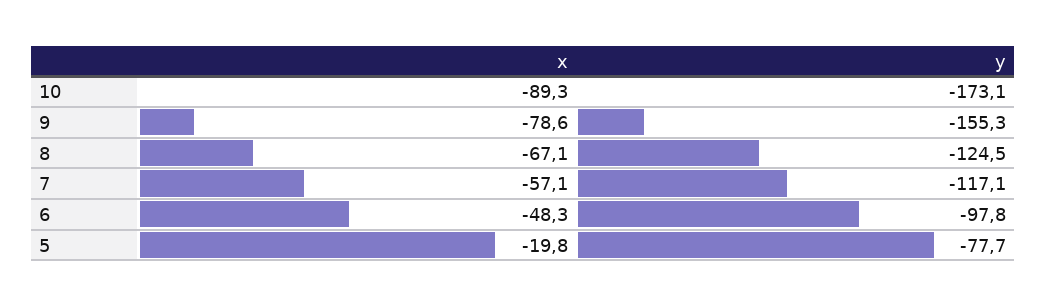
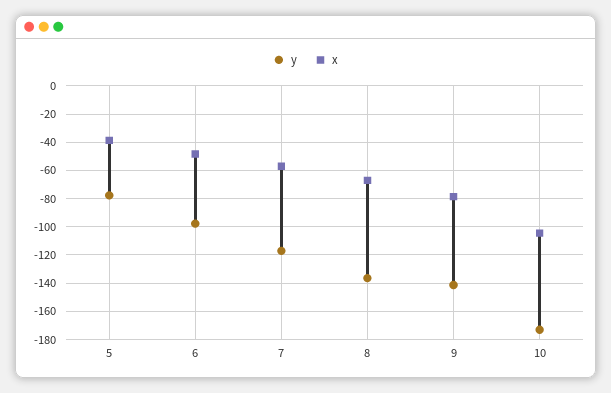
x, 10: -89.3 -> -105
y, 9: -155.3 -> -140
y, 8: -124.5 -> -135
x, 5: -19.8 -> -40

